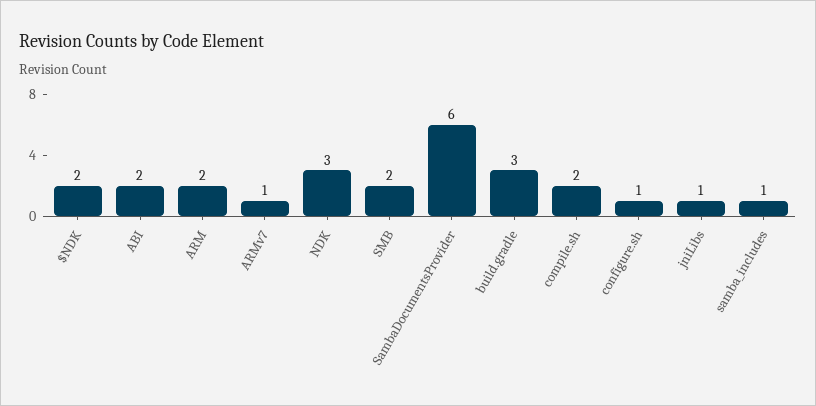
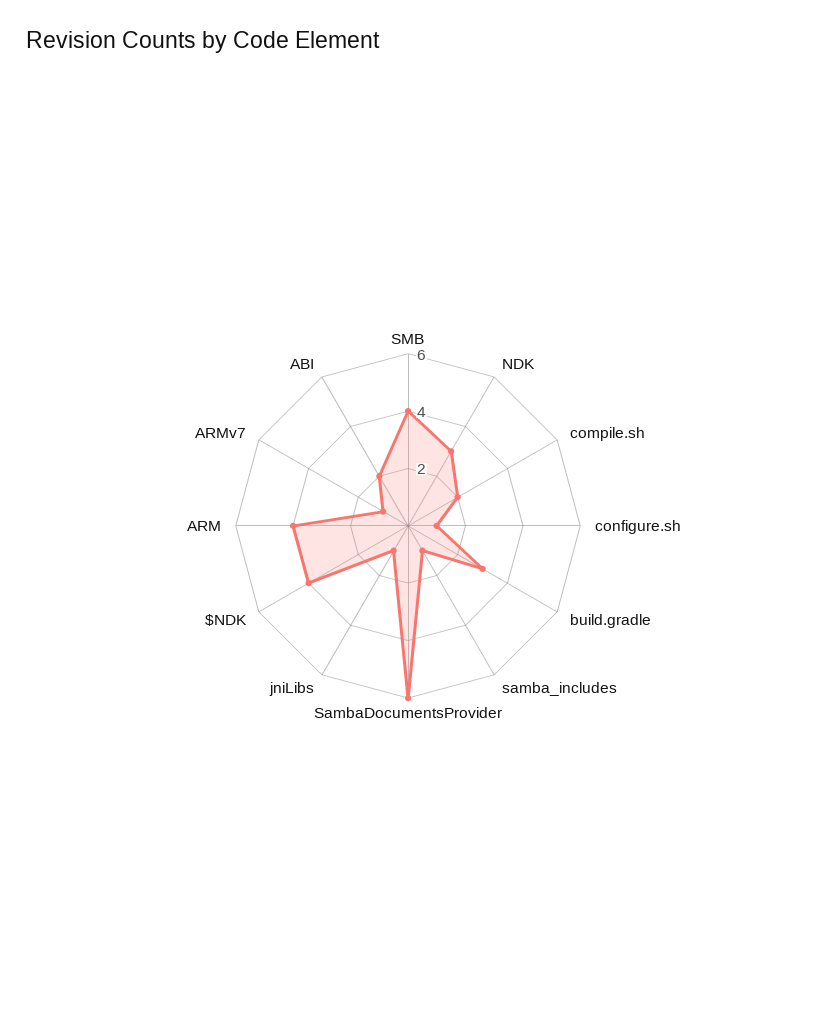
$NDK: 2 -> 4
ARM: 2 -> 4
SMB: 2 -> 4

